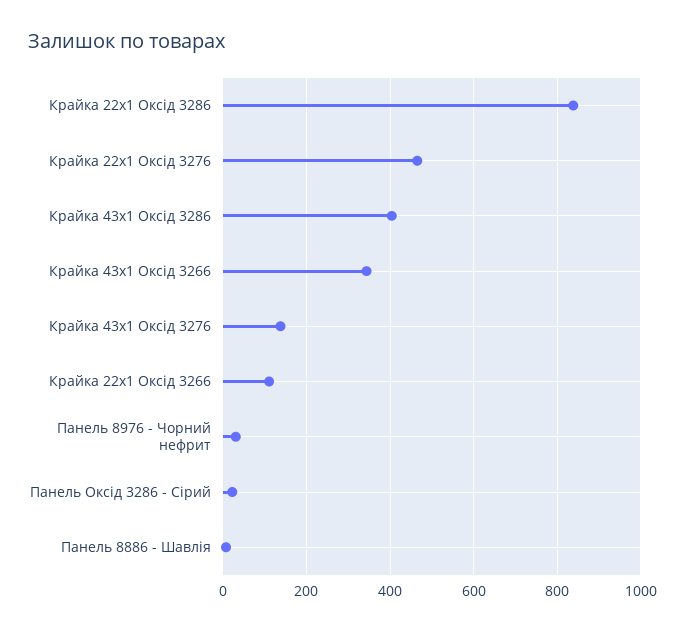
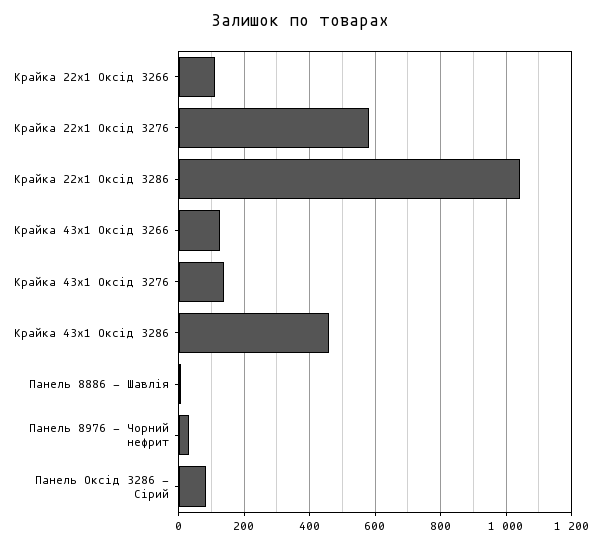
Крайка 22x1 Оксід 3286: 840 -> 1040
Крайка 22x1 Оксід 3276: 460 -> 580
Крайка 43x1 Оксід 3286: 400 -> 460
Крайка 43x1 Оксід 3266: 340 -> 120
Панель Оксід 3286 - Сірий: 20 -> 80

